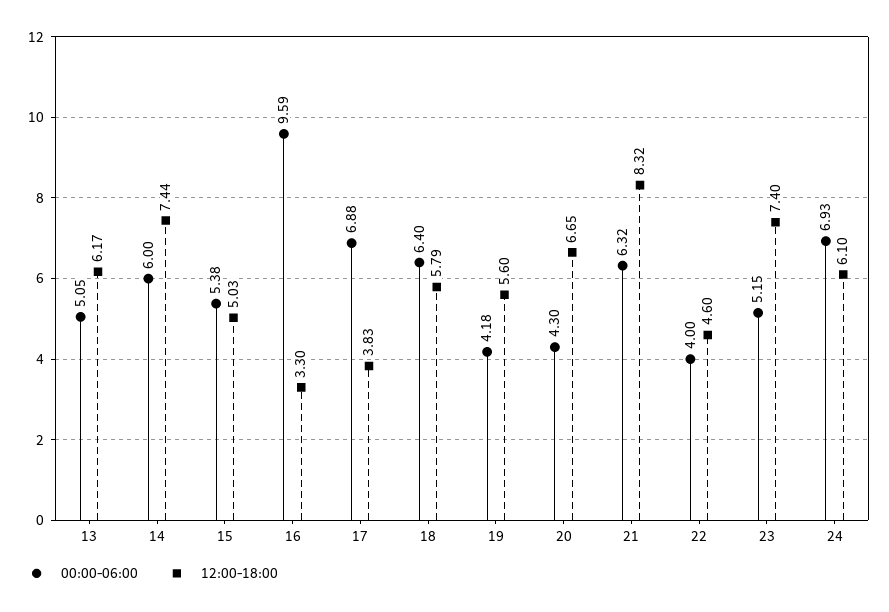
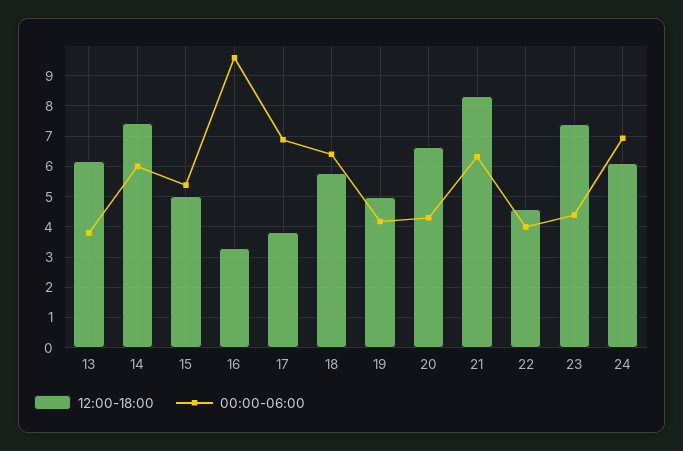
00:00-06:00, 13: 5.05 -> 3.8
12:00-18:00, 19: 5.6 -> 5
00:00-06:00, 23: 5.15 -> 4.4

